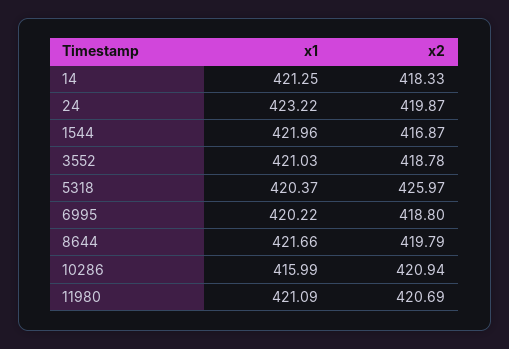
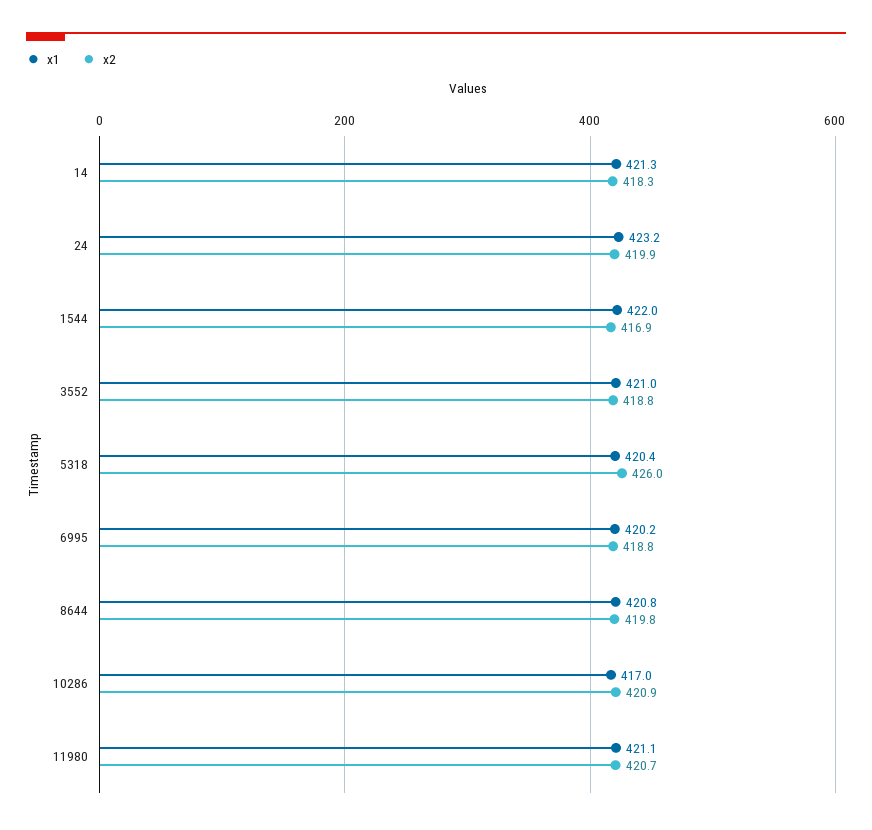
x1, 8644: 421.66 -> 420.8
x1, 10286: 415.99 -> 417

